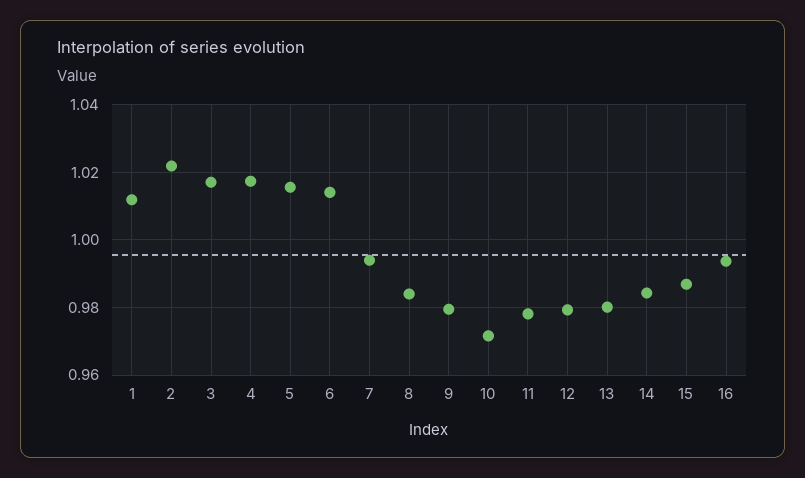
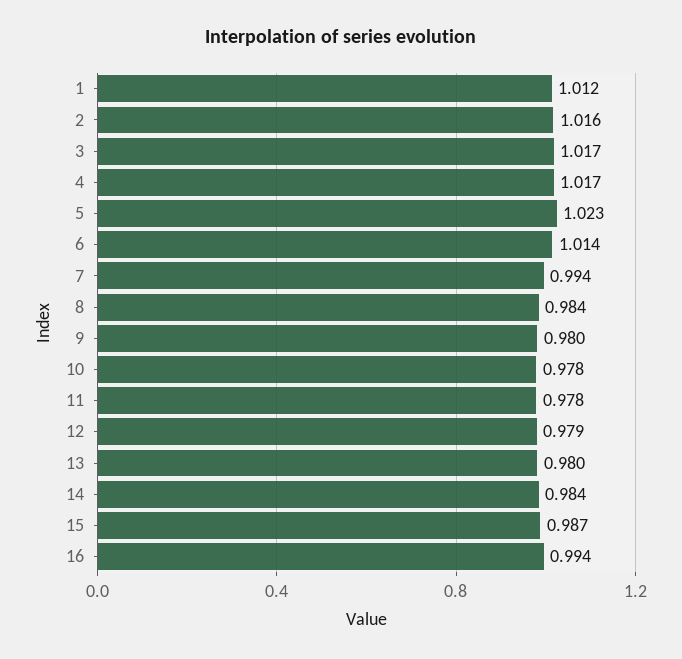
2: 1.022 -> 1.016
5: 1.016 -> 1.023
10: 0.972 -> 0.978

